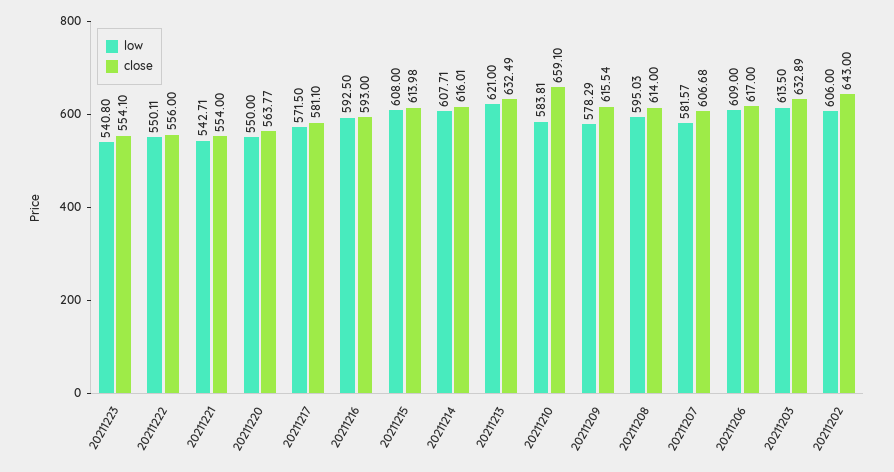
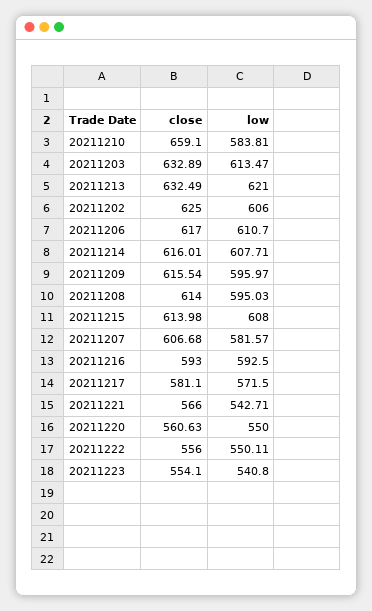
close, 20211221: 554 -> 566
close, 20211220: 563.77 -> 560.63
low, 20211209: 578.29 -> 595.97
low, 20211206: 609 -> 610.7
low, 20211203: 613.5 -> 613.47
close, 20211202: 643 -> 625

